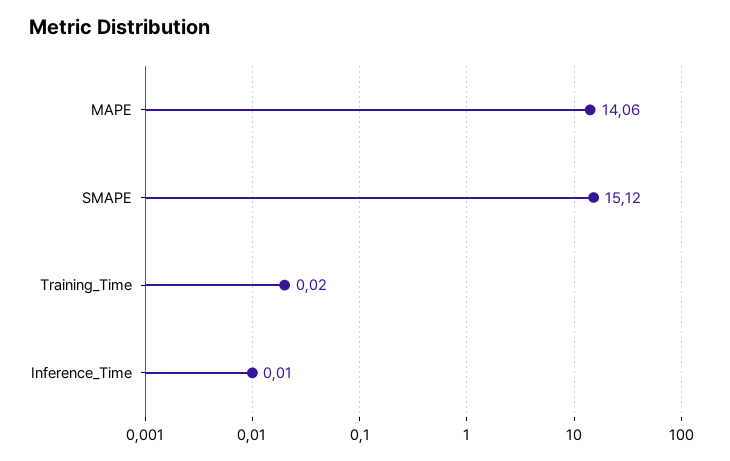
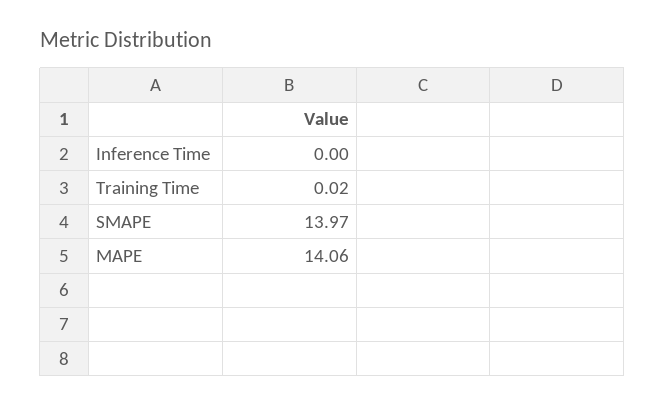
SMAPE: 15.12 -> 13.97
Inference_Time: 0.01 -> 0

